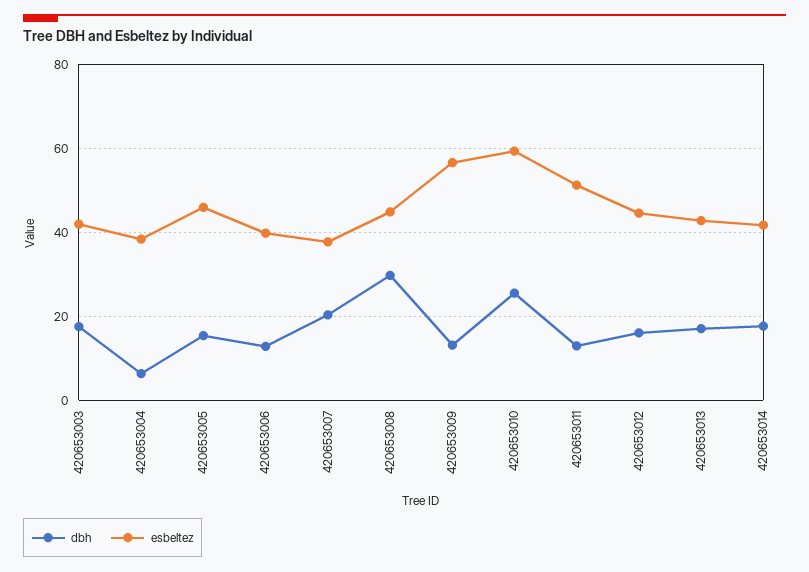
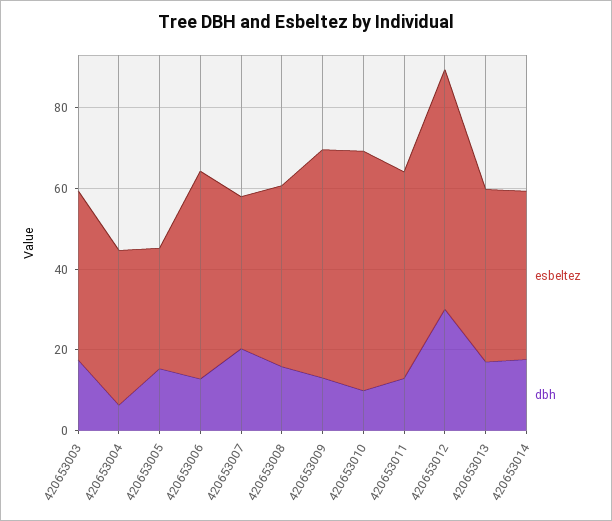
esbeltez, 420653005: 46 -> 30
esbeltez, 420653006: 40 -> 50
dbh, 420653008: 30 -> 15
dbh, 420653010: 26 -> 10
dbh, 420653012: 16 -> 30
esbeltez, 420653012: 44 -> 60

